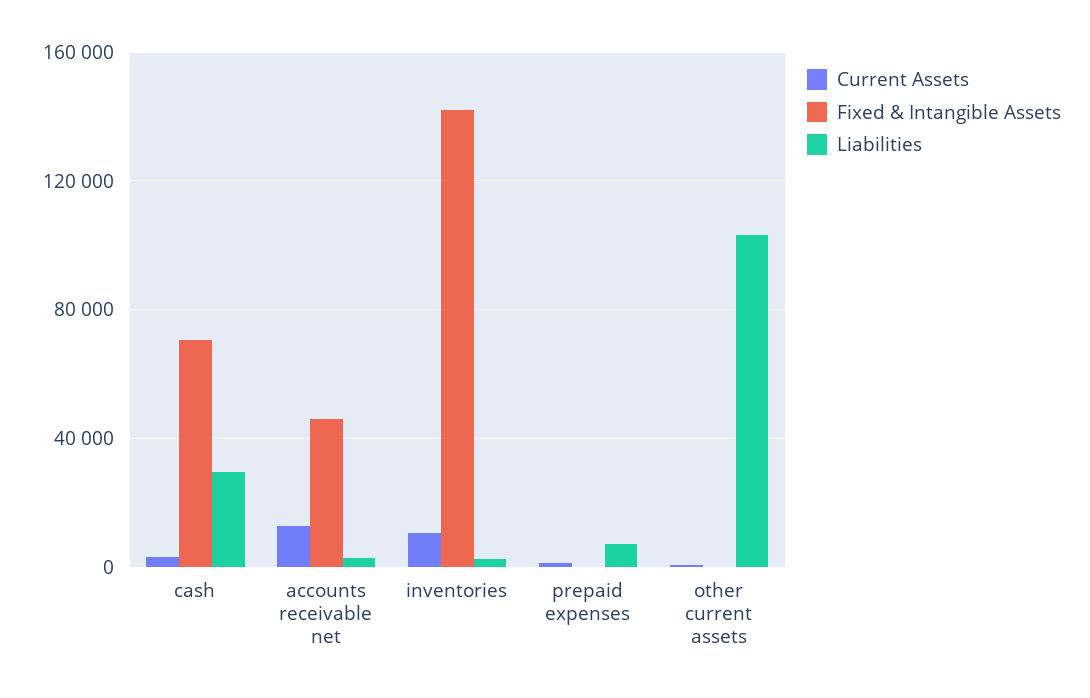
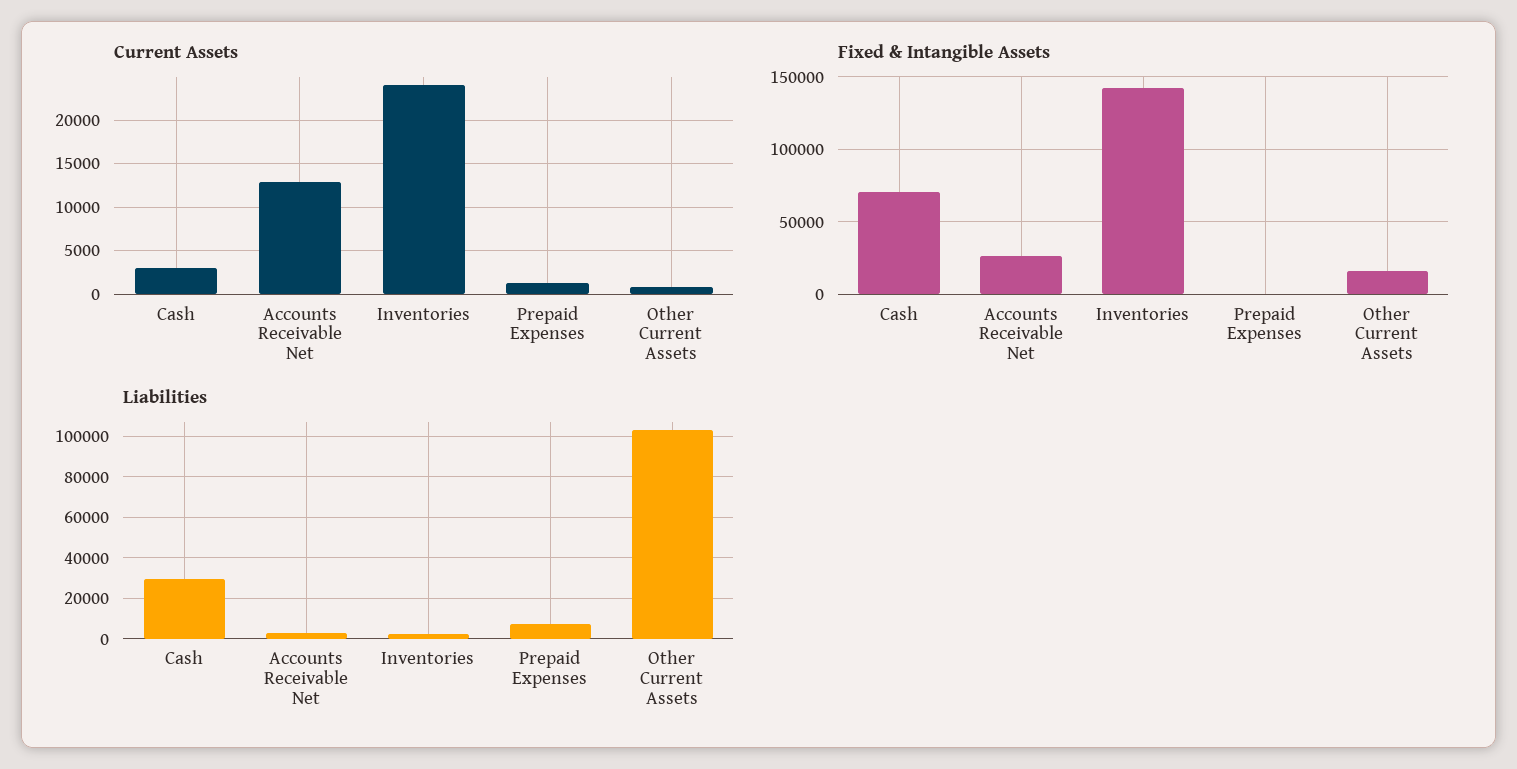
Fixed & Intangible Assets, accounts receivable net: 45000 -> 25000
Current Assets, inventories: 10000 -> 24000
Fixed & Intangible Assets, other current assets: 0 -> 15000

